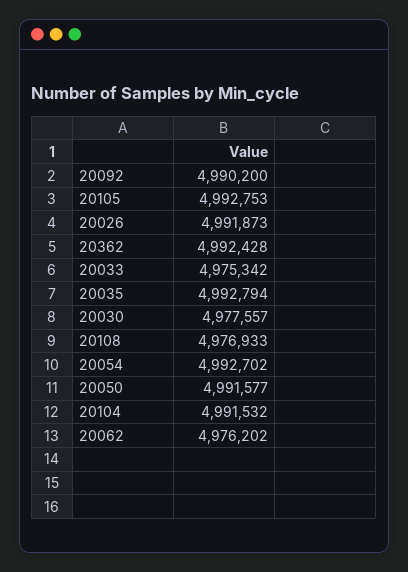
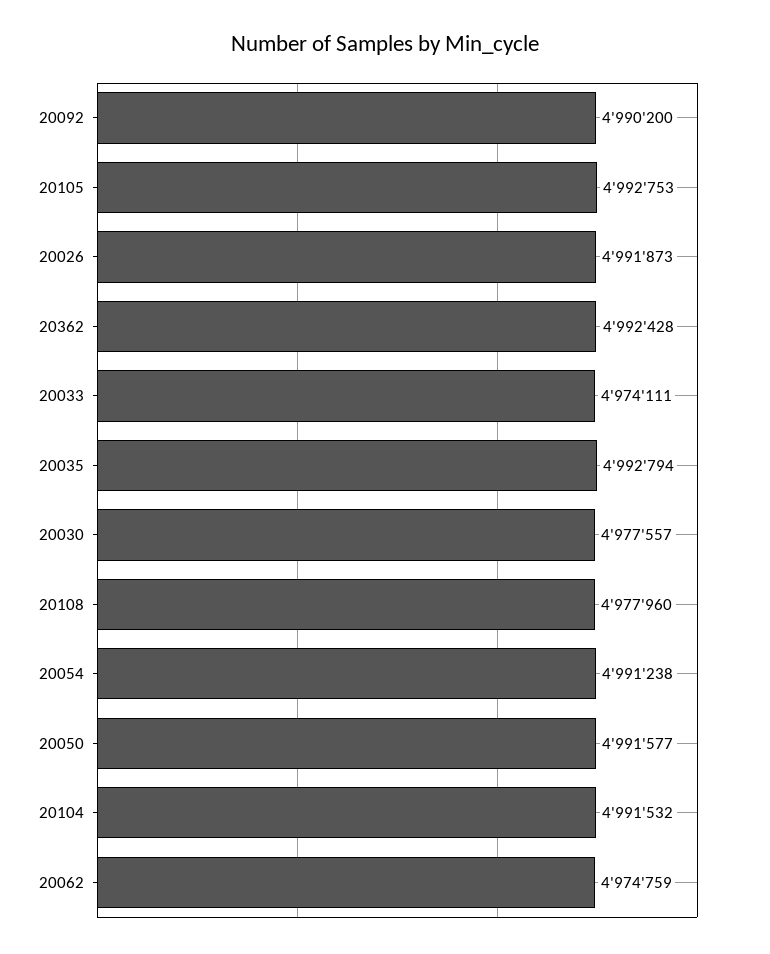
20033: 4975342 -> 4974111
20108: 4976933 -> 4977960
20054: 4992702 -> 4991238
20062: 4976202 -> 4974759

